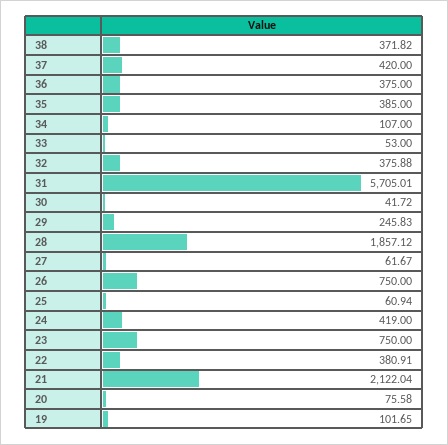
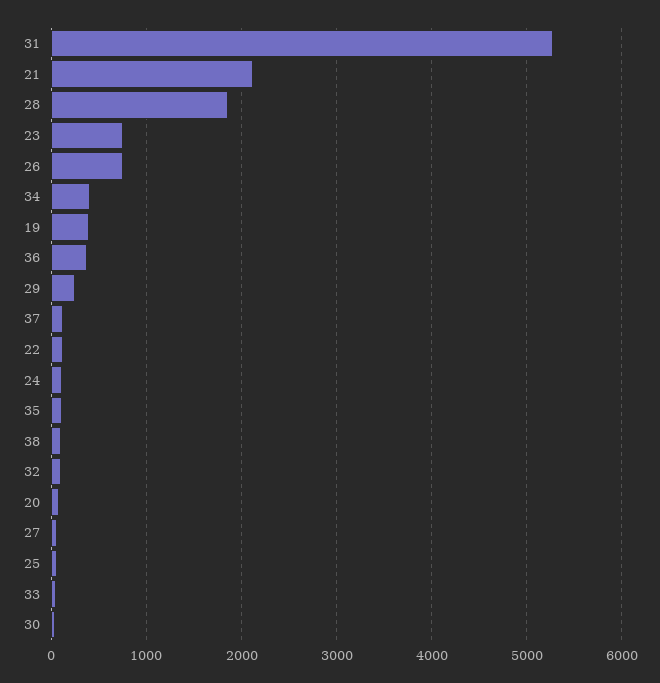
38: 371.82 -> 100
37: 420 -> 100
35: 385 -> 100
34: 107 -> 400
32: 375.88 -> 100
31: 5705.01 -> 5300
24: 419 -> 100
22: 380.91 -> 100
19: 101.65 -> 400

